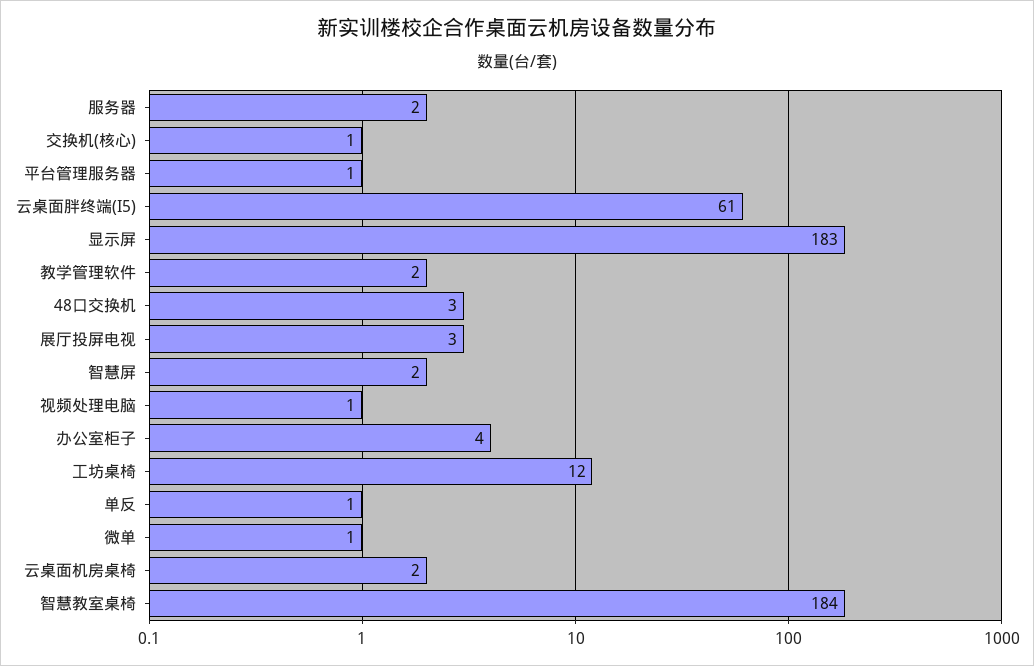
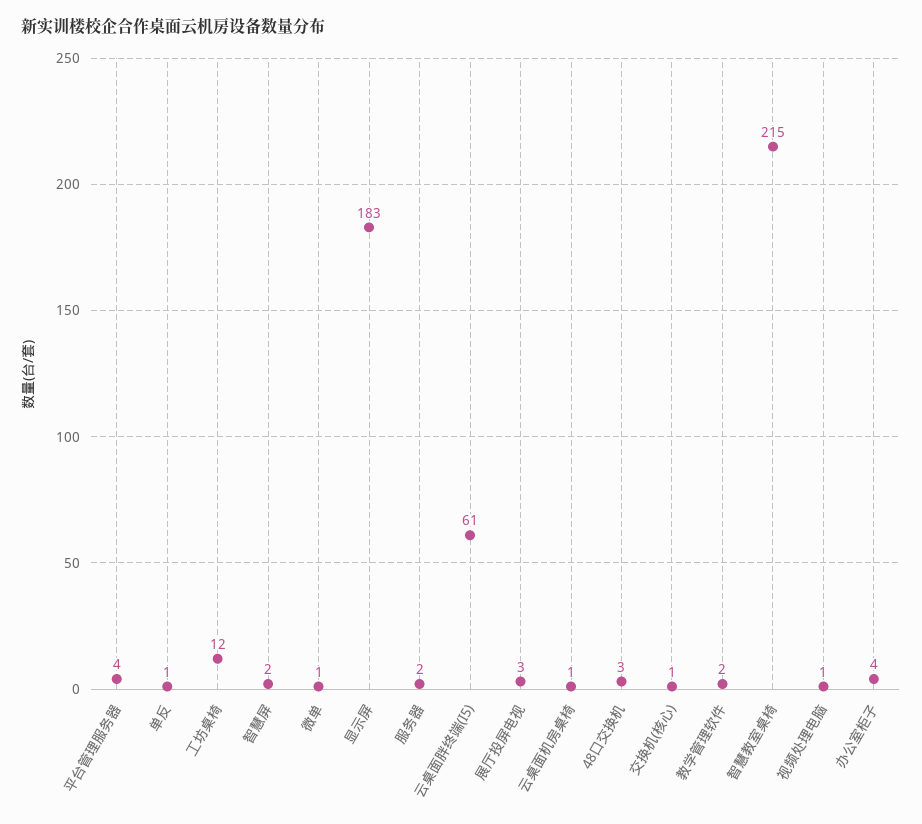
平台管理服务器: 1 -> 4
云桌面机房桌椅: 2 -> 1
智慧教室桌椅: 184 -> 215

